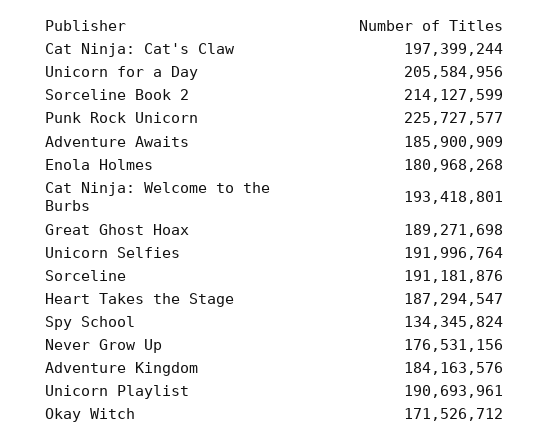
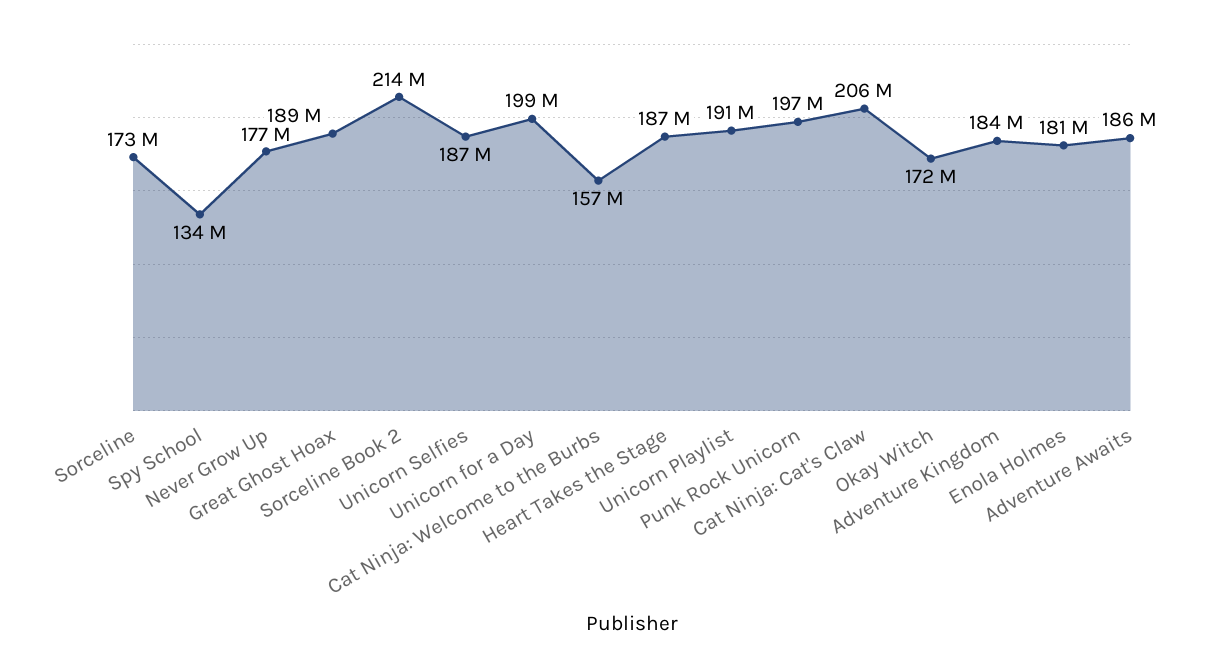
Cat Ninja: Cat's Claw: 197399244 -> 206000000
Unicorn for a Day: 205584956 -> 199000000
Punk Rock Unicorn: 225727577 -> 197000000
Cat Ninja: Welcome to the Burbs: 193418801 -> 157000000
Unicorn Selfies: 191996764 -> 187000000
Sorceline: 191181876 -> 173000000

